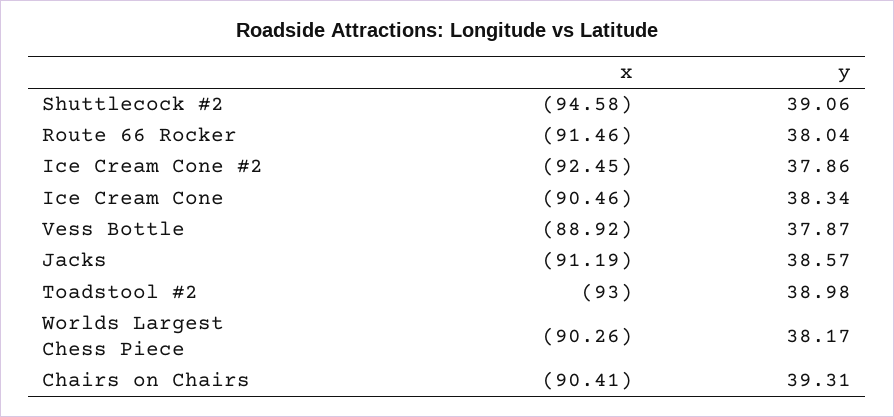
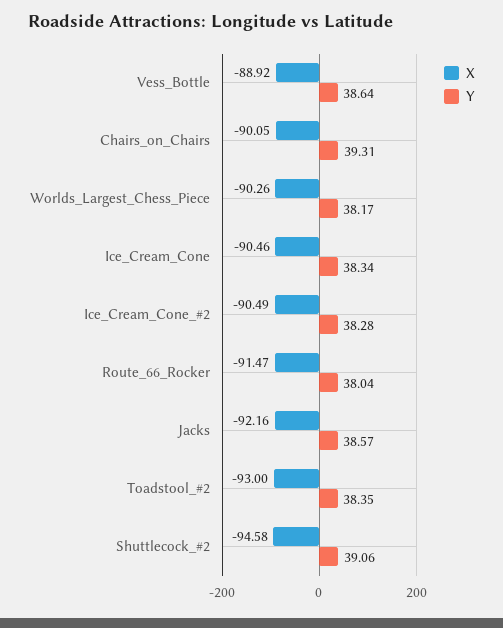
x, Route 66 Rocker: -91.46 -> -91.47
x, Ice Cream Cone #2: -92.45 -> -90.49
y, Ice Cream Cone #2: 37.86 -> 38.28
y, Vess Bottle: 37.87 -> 38.64
x, Jacks: -91.19 -> -92.16
y, Toadstool #2: 38.98 -> 38.35
x, Chairs on Chairs: -90.41 -> -90.05

